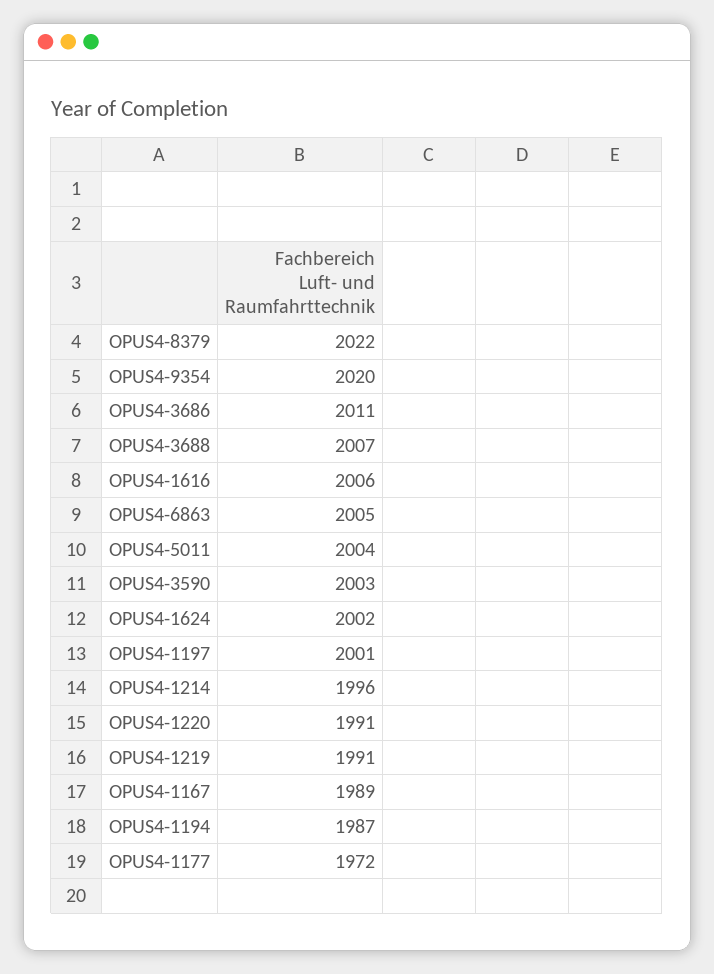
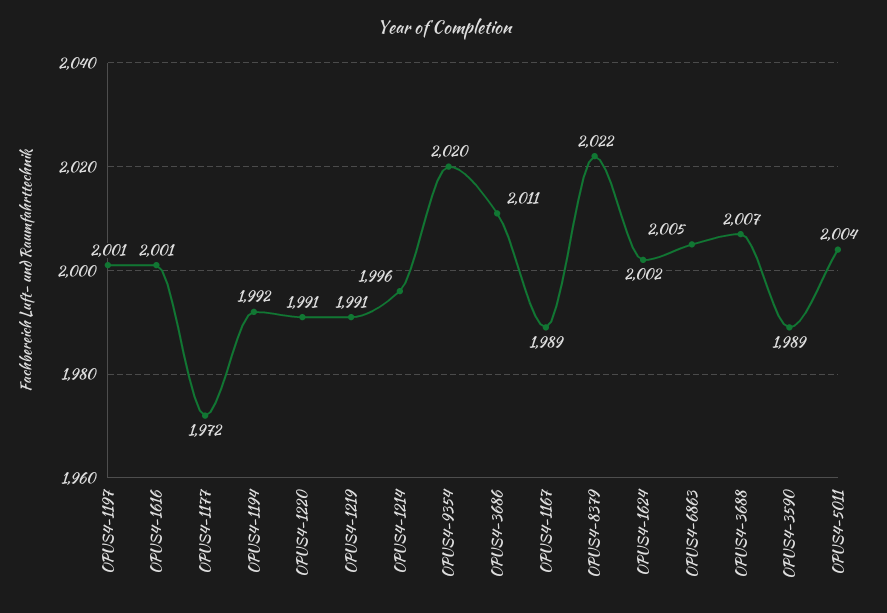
OPUS4-1616: 2006 -> 2001
OPUS4-3590: 2003 -> 1989
OPUS4-1194: 1987 -> 1992

